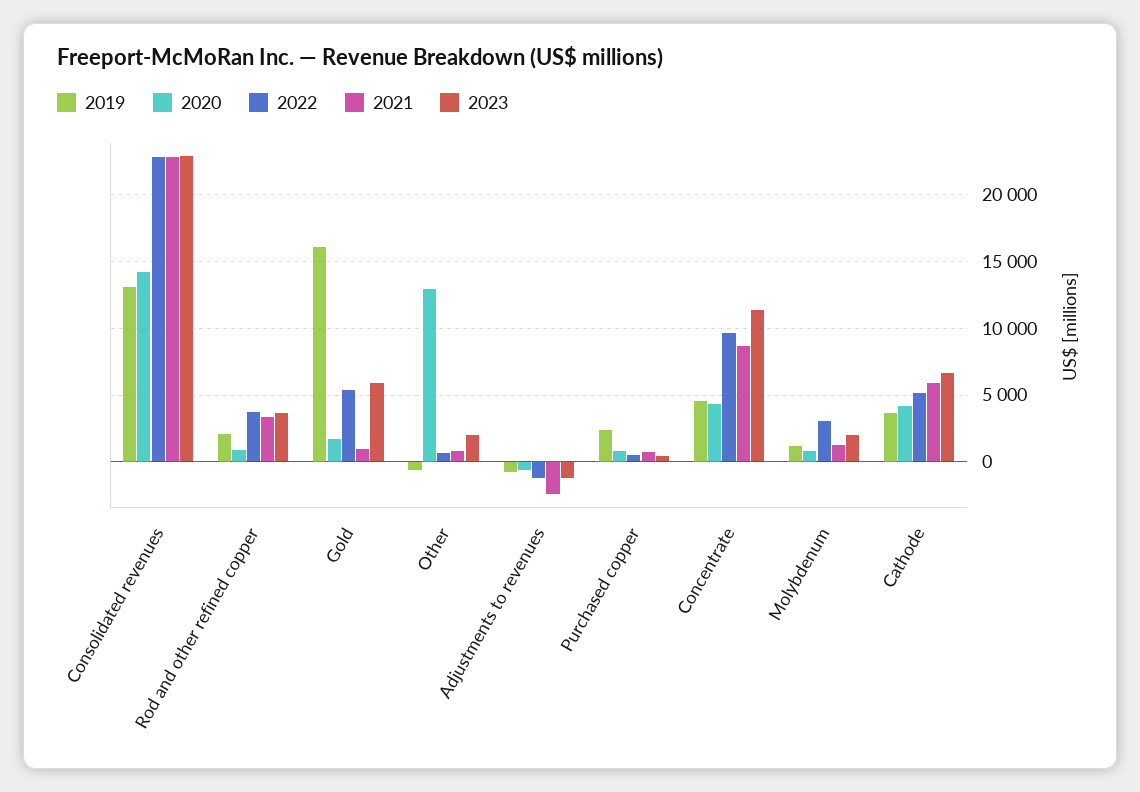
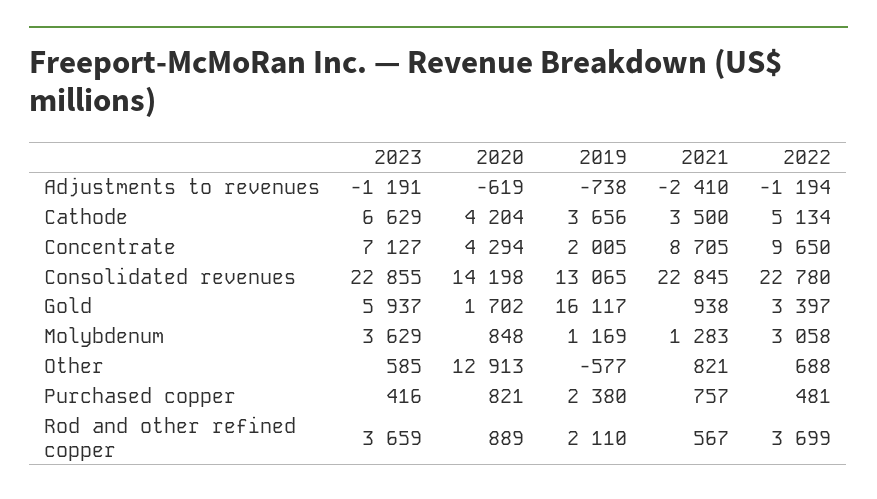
2021, Rod and other refined copper: 3500 -> 567
2022, Gold: 5500 -> 3397
2023, Other: 2000 -> 585
2019, Concentrate: 4500 -> 2005
2023, Concentrate: 11500 -> 7127
2023, Molybdenum: 2000 -> 3629
2021, Cathode: 6000 -> 3500

